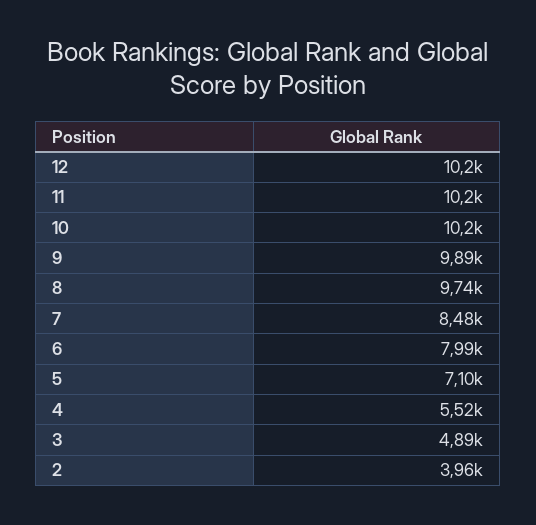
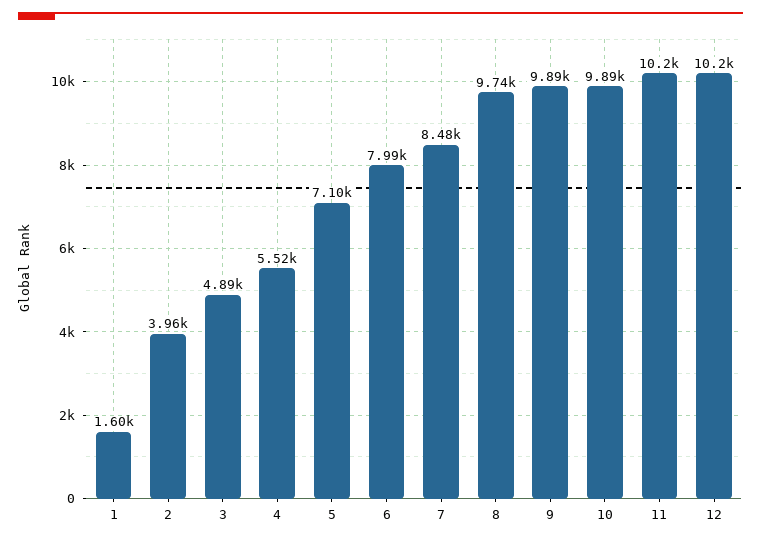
10: 10200 -> 9890
1: none -> 1600

